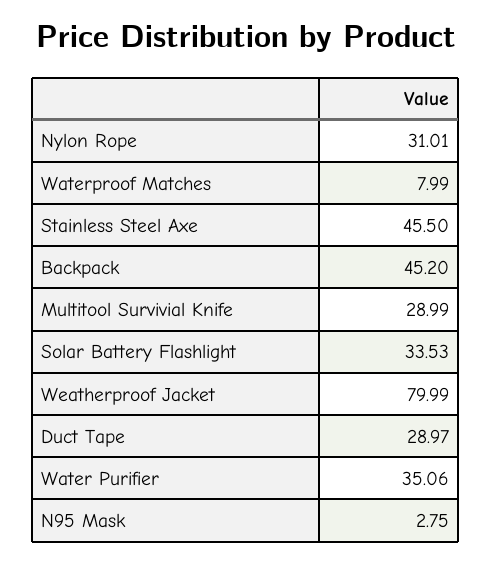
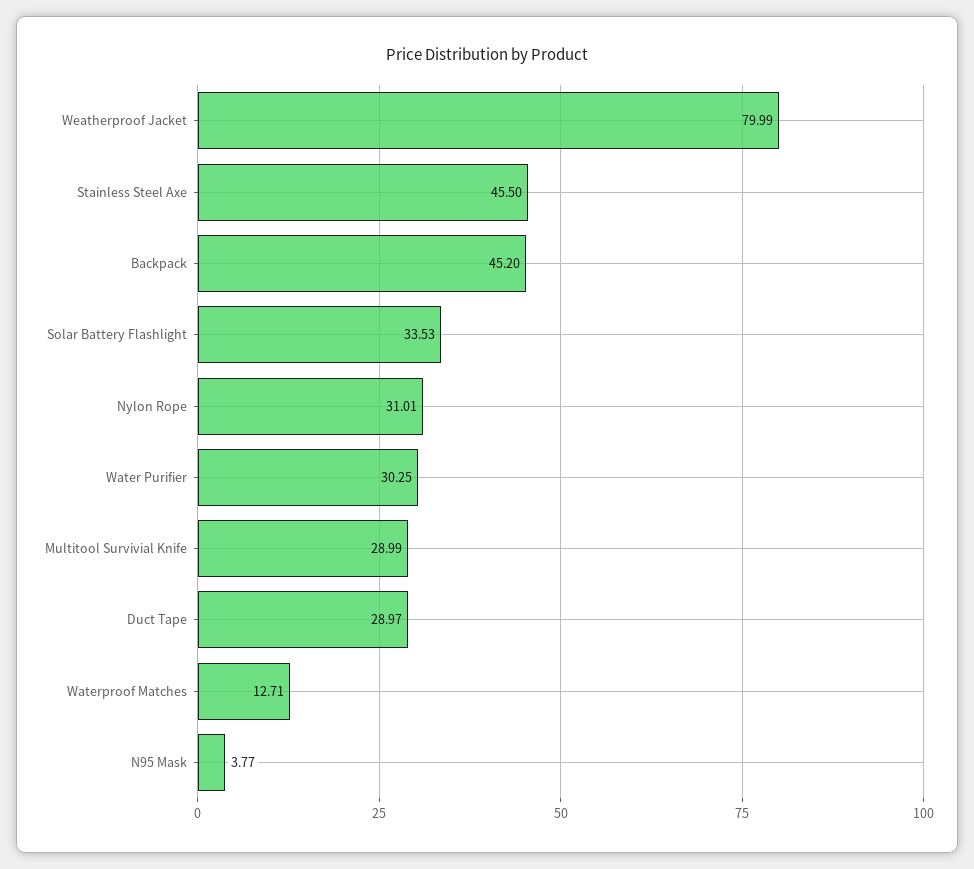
Waterproof Matches: 7.99 -> 12.71
Water Purifier: 35.06 -> 30.25
N95 Mask: 2.75 -> 3.77

